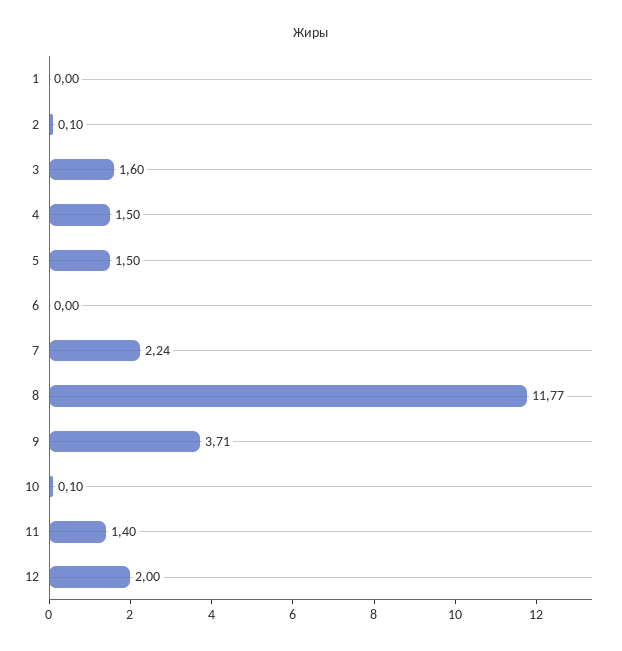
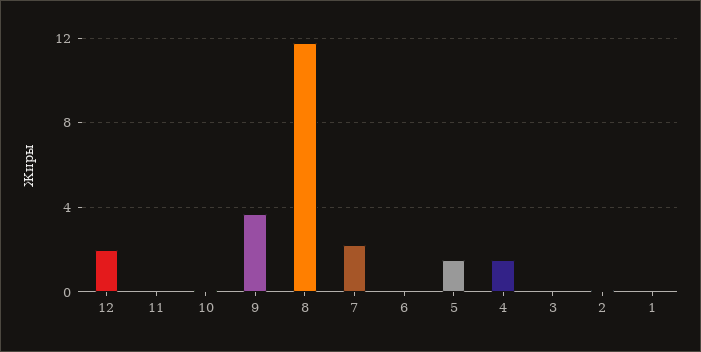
3: 1.6 -> 0
11: 1.4 -> 0

